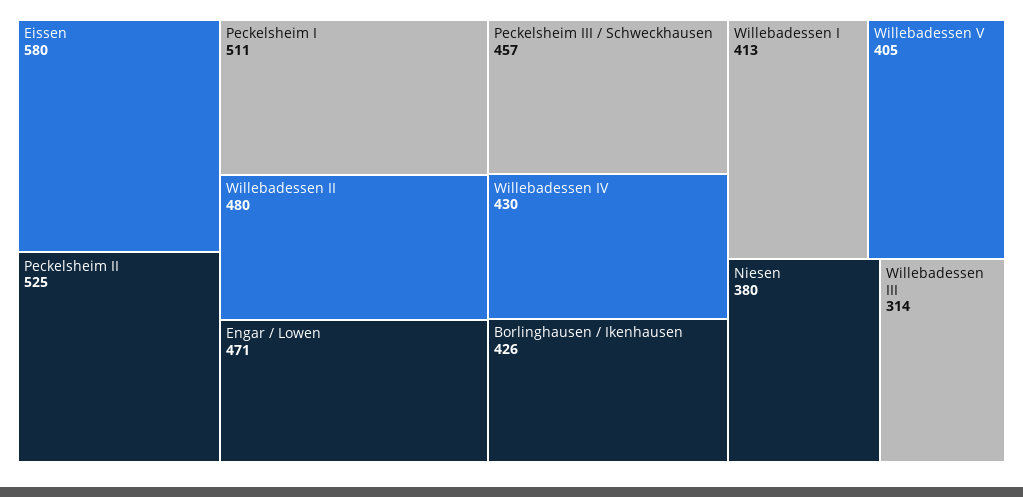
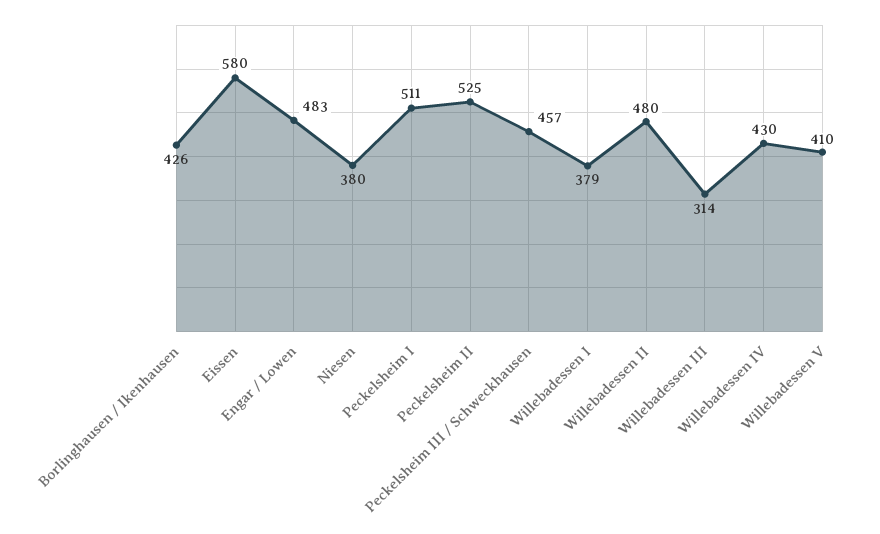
Engar / Lowen: 471 -> 483
Willebadessen I: 413 -> 379
Willebadessen V: 405 -> 410

